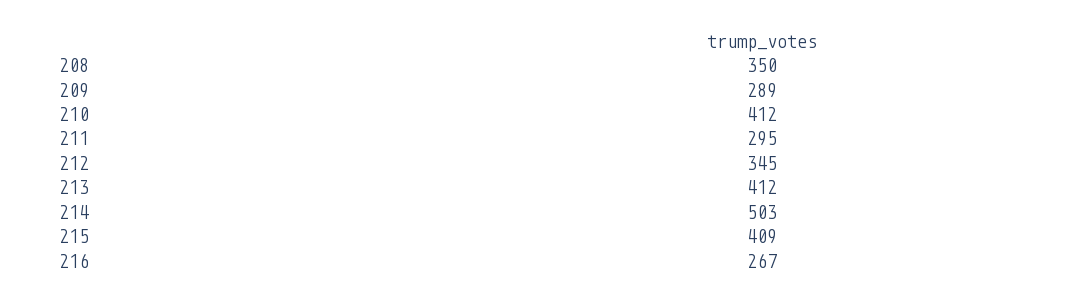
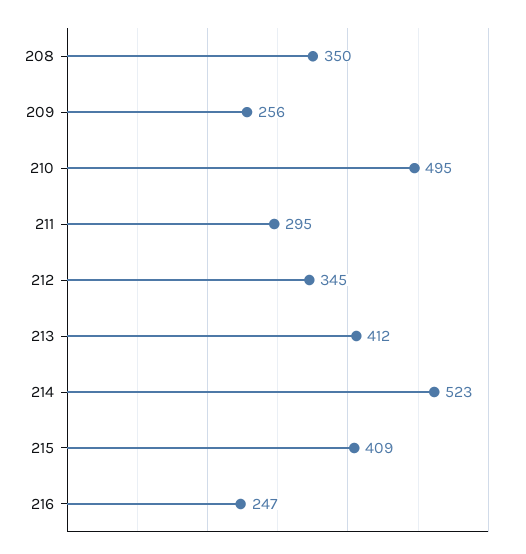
209: 289 -> 256
210: 412 -> 495
214: 503 -> 523
216: 267 -> 247

